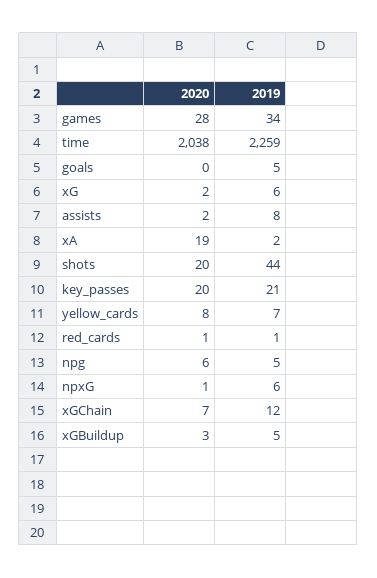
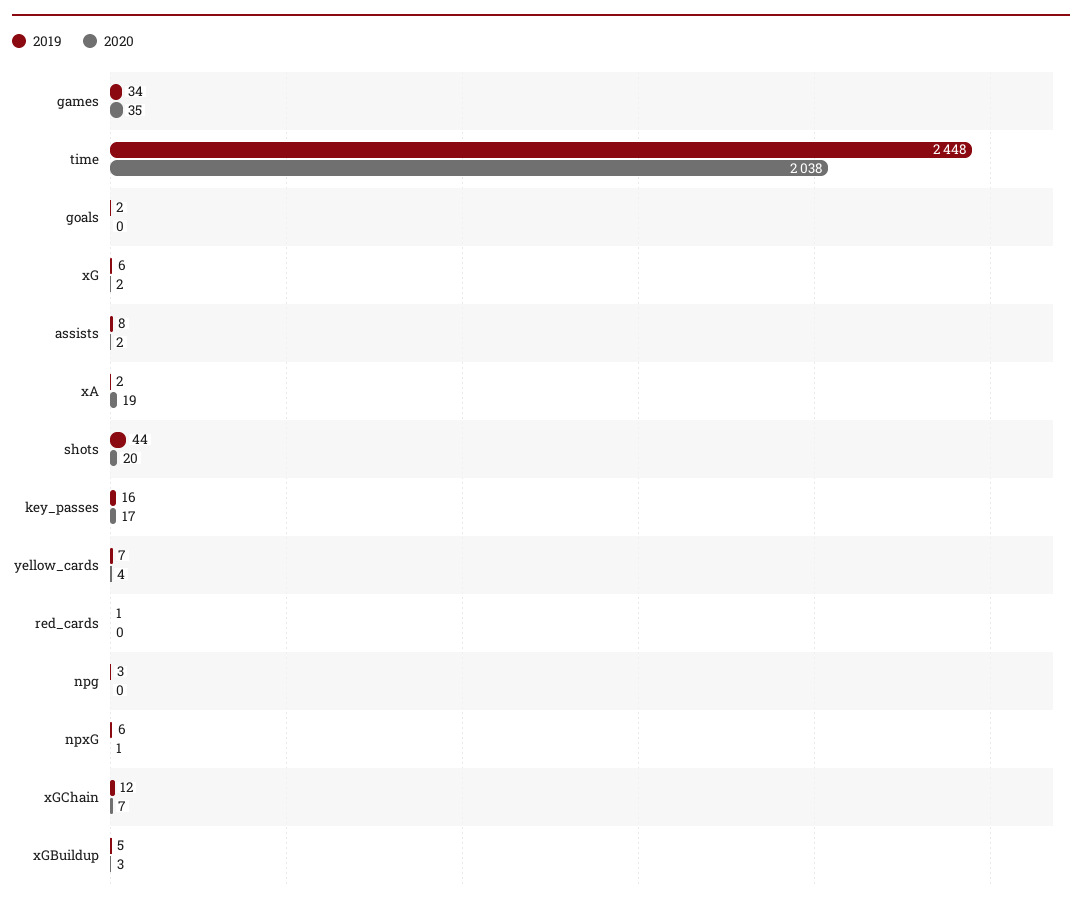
2020, games: 28 -> 35
2019, time: 2259 -> 2448
2019, goals: 5 -> 2
2020, key_passes: 20 -> 17
2019, key_passes: 21 -> 16
2020, yellow_cards: 8 -> 4
2020, red_cards: 1 -> 0
2020, npg: 6 -> 0
2019, npg: 5 -> 3

